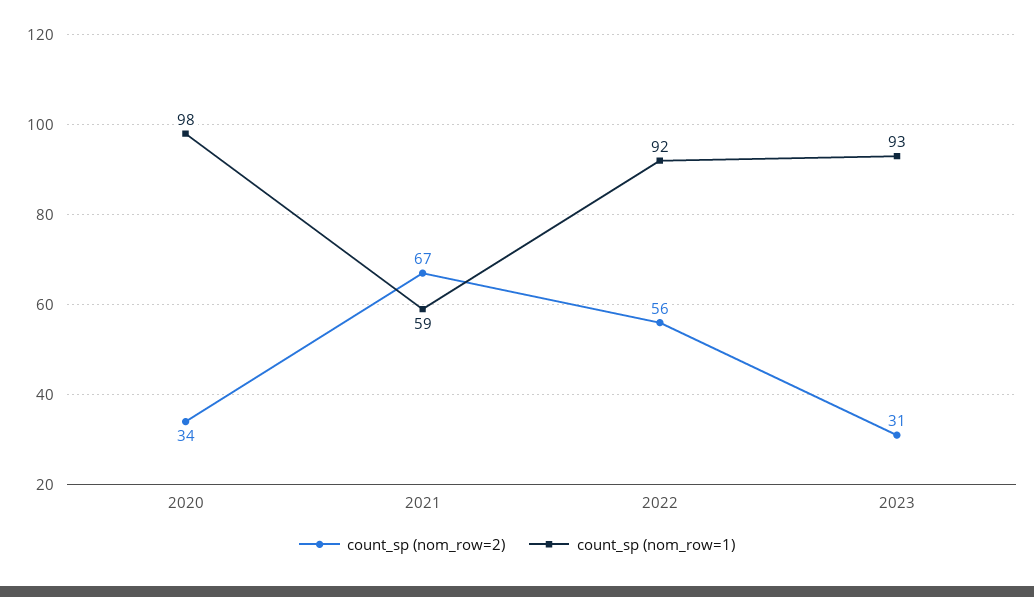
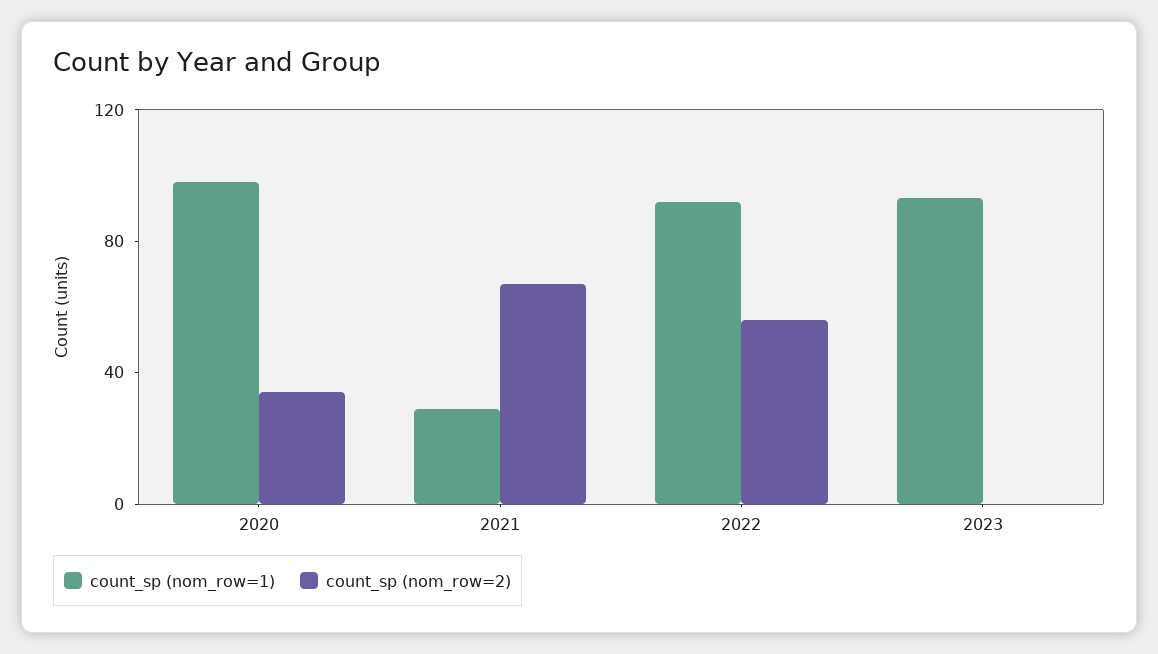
count_sp (nom_row=1), 2021: 59 -> 30
count_sp (nom_row=2), 2023: 31 -> 0

